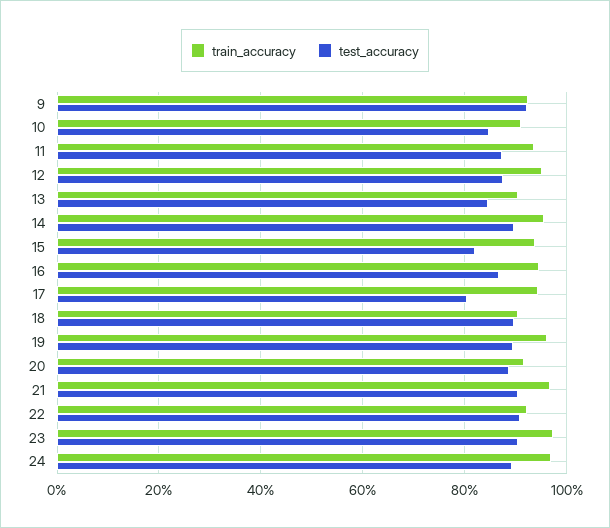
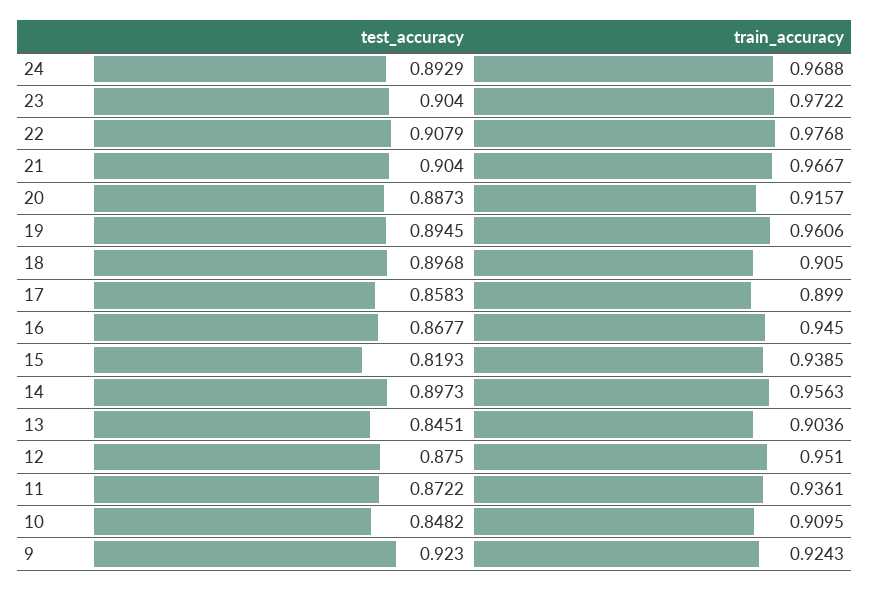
train_accuracy, 17: 0.94 -> 0.899
test_accuracy, 17: 0.8 -> 0.8583
train_accuracy, 22: 0.92 -> 0.9768

